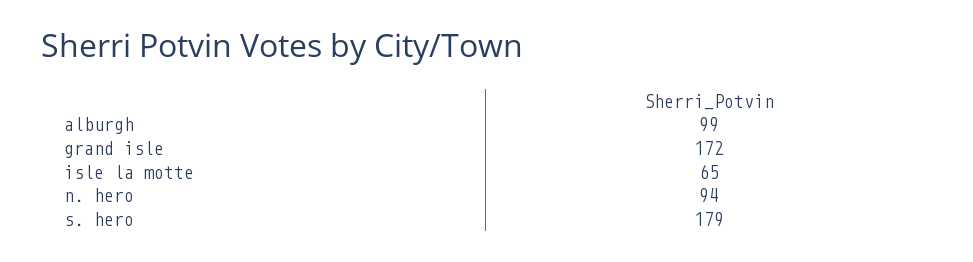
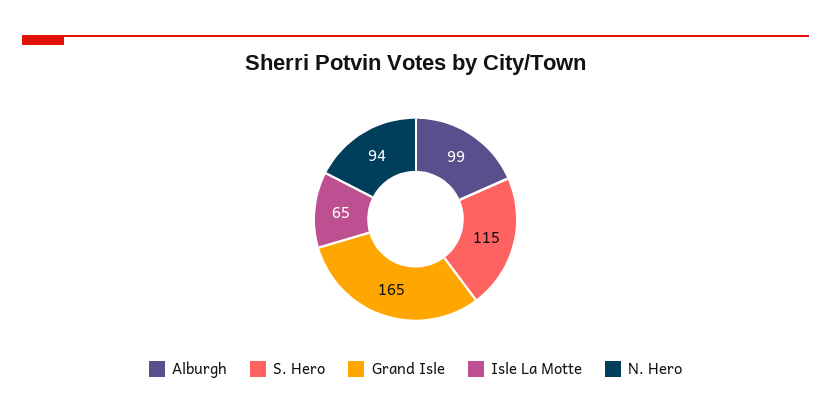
grand isle: 172 -> 165
s. hero: 179 -> 115

